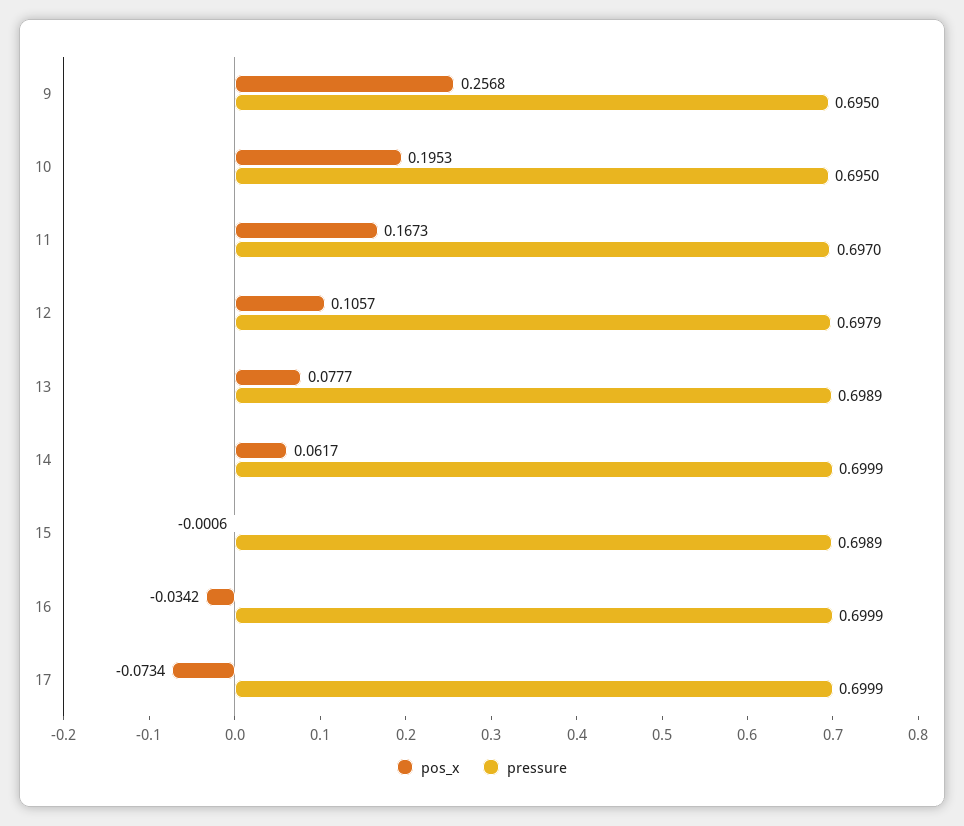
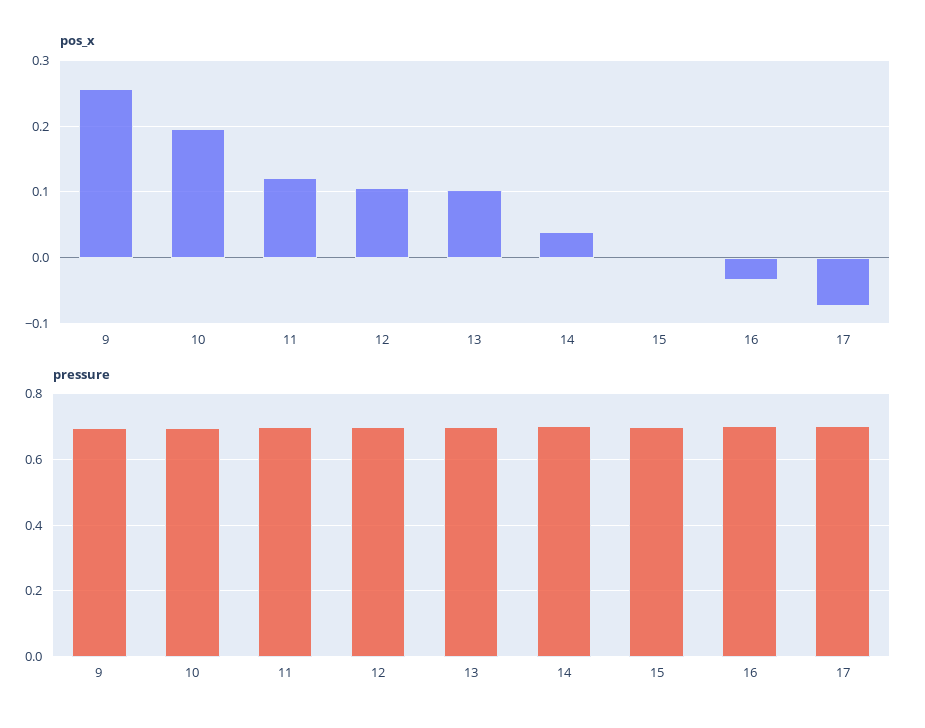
pos_x, 11: 0.1673 -> 0.12
pos_x, 13: 0.0777 -> 0.1
pos_x, 14: 0.0617 -> 0.04

